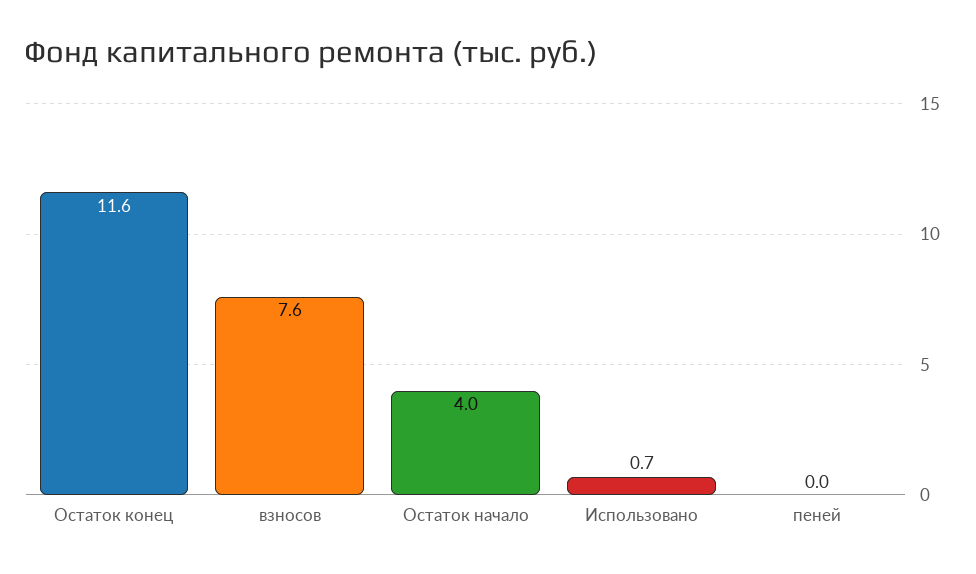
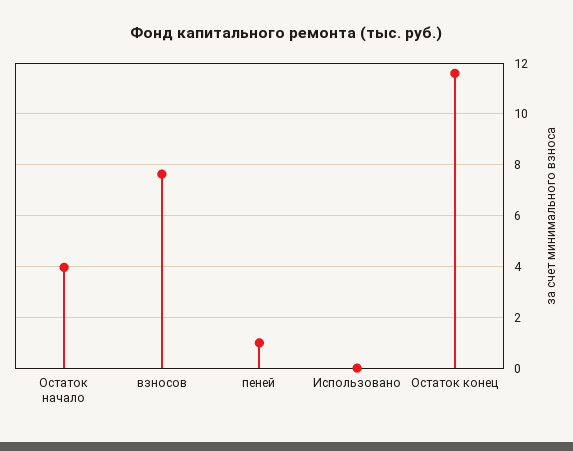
Использовано: 0.7 -> 0
пеней: 0 -> 1

